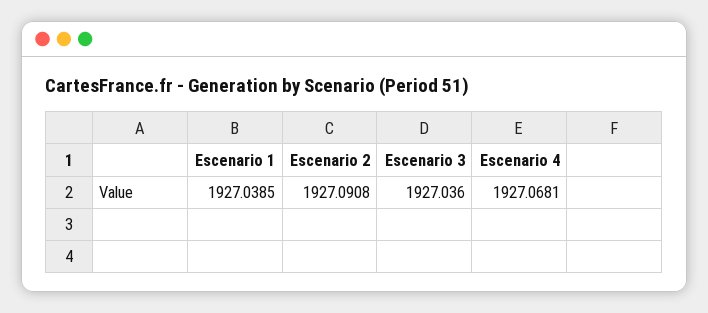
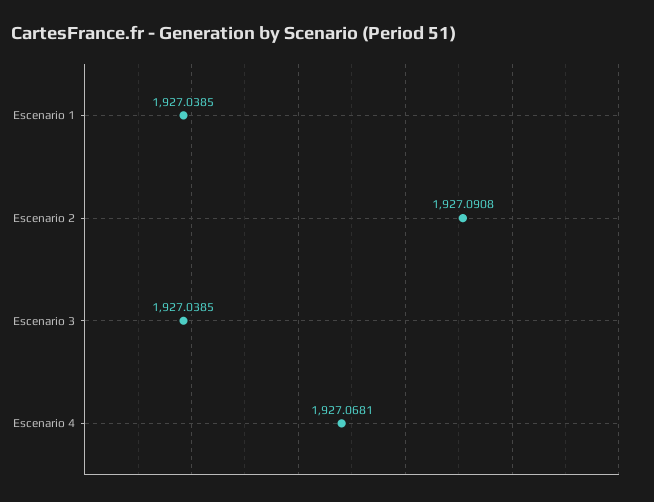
Escenario 3: 1927.036 -> 1927.0385

